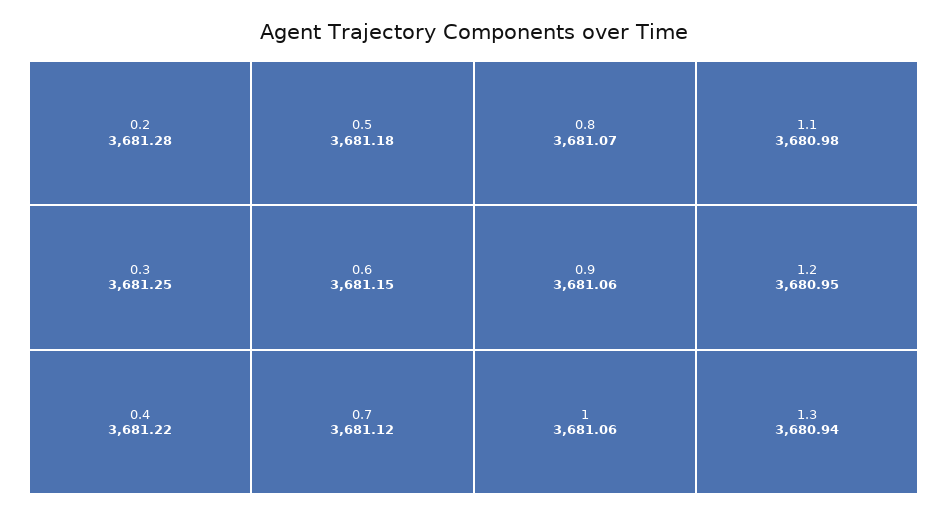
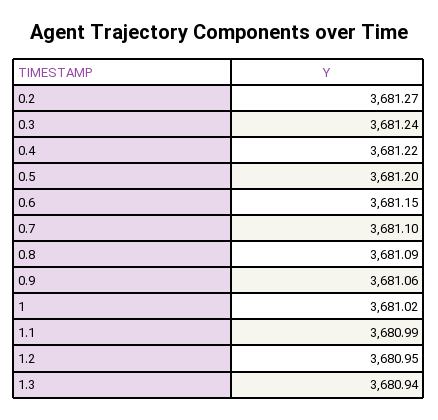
0.2: 3681.28 -> 3681.27
0.3: 3681.25 -> 3681.24
0.5: 3681.18 -> 3681.2
0.7: 3681.12 -> 3681.1
0.8: 3681.07 -> 3681.09
1: 3681.06 -> 3681.02
1.1: 3680.98 -> 3680.99

